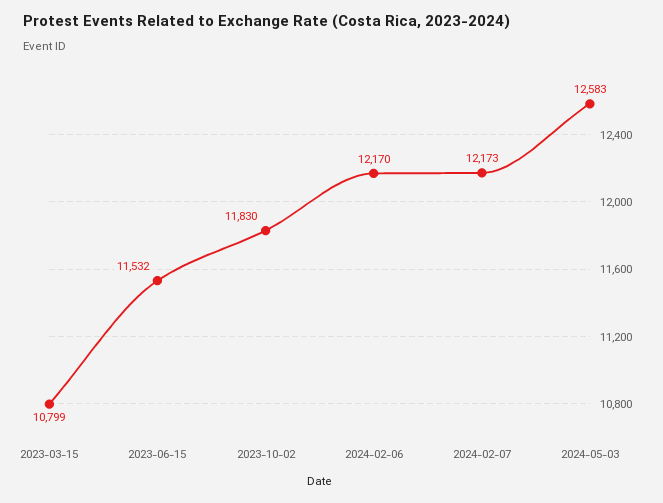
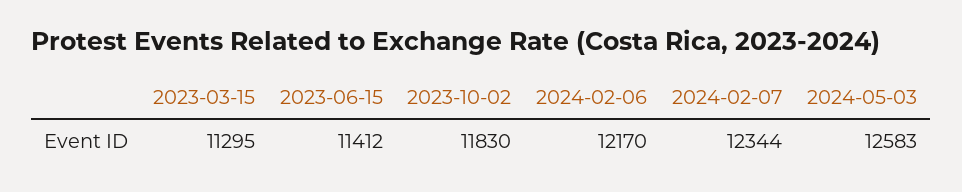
2023-03-15: 10799 -> 11295
2023-06-15: 11532 -> 11412
2024-02-07: 12173 -> 12344

